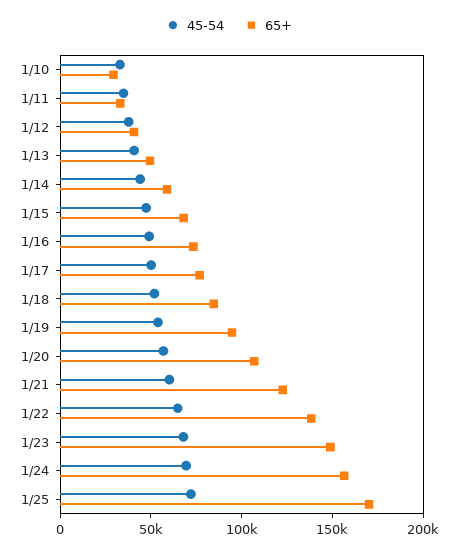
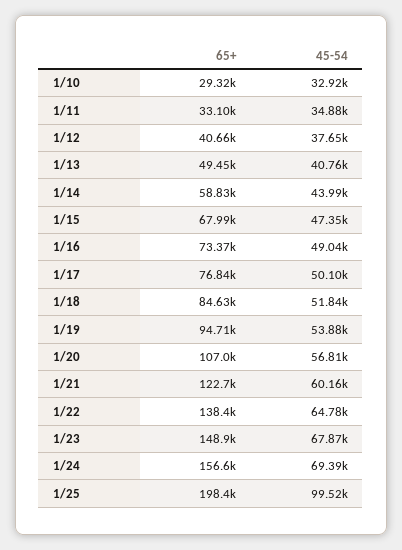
45-54, 1/25: 70000 -> 99520
65+, 1/25: 170000 -> 198400

